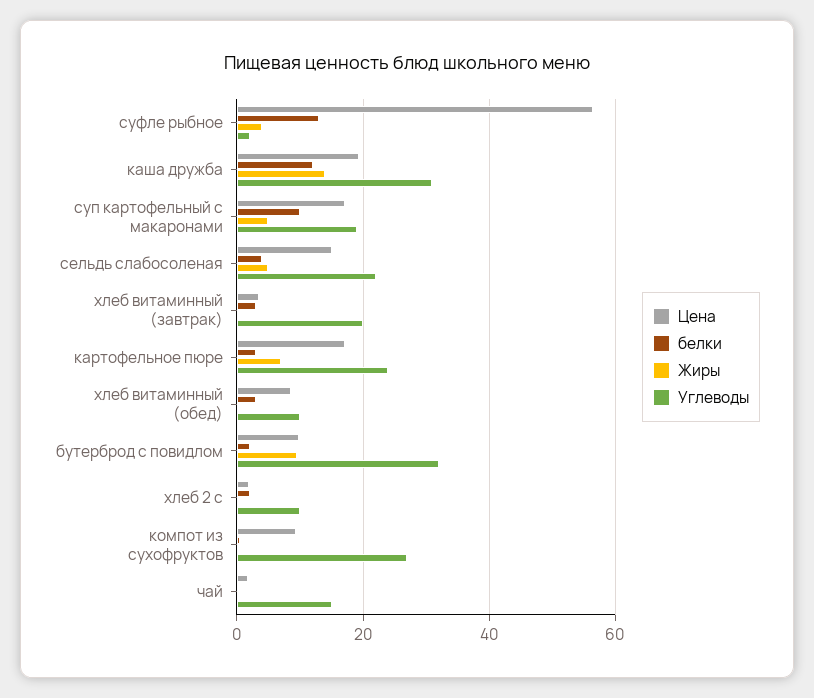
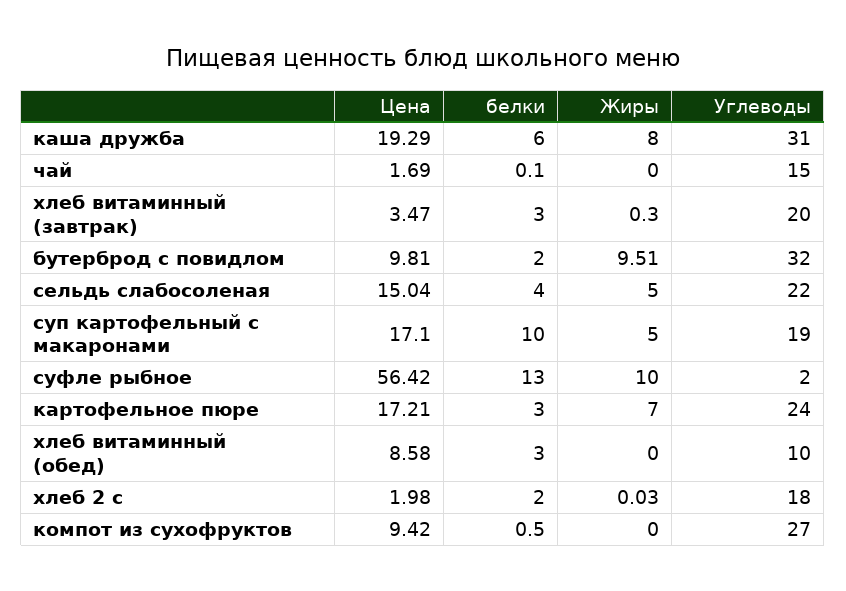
Жиры, суфле рыбное: 4 -> 10
белки, каша дружба: 12 -> 6
Жиры, каша дружба: 14 -> 8
Углеводы, хлеб 2 с: 10 -> 18

